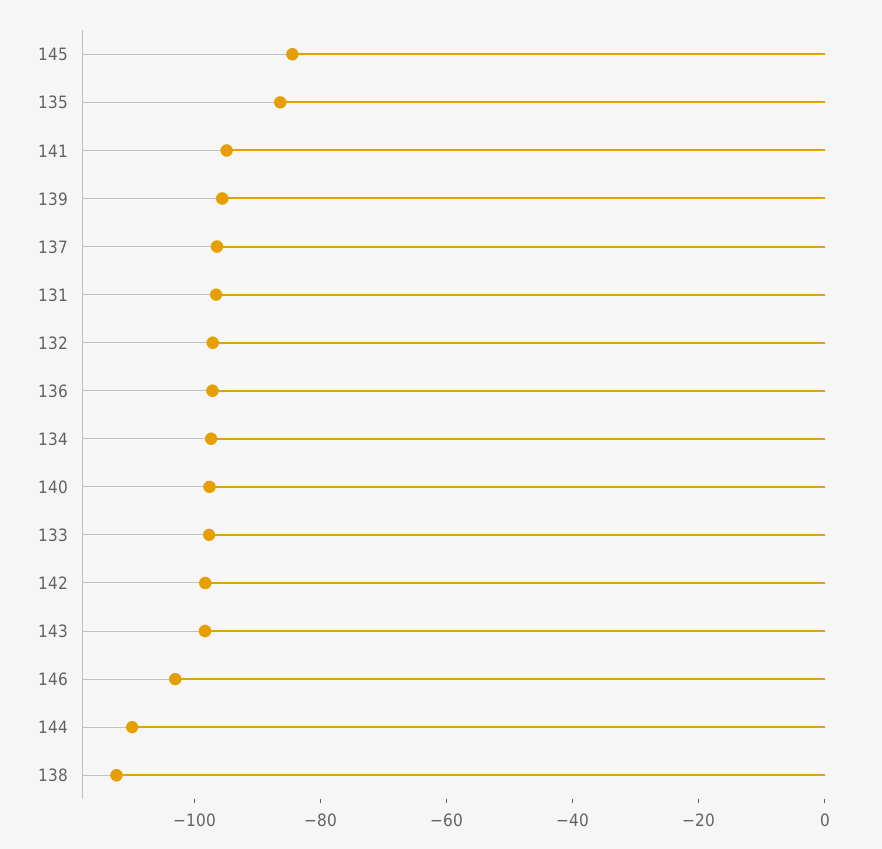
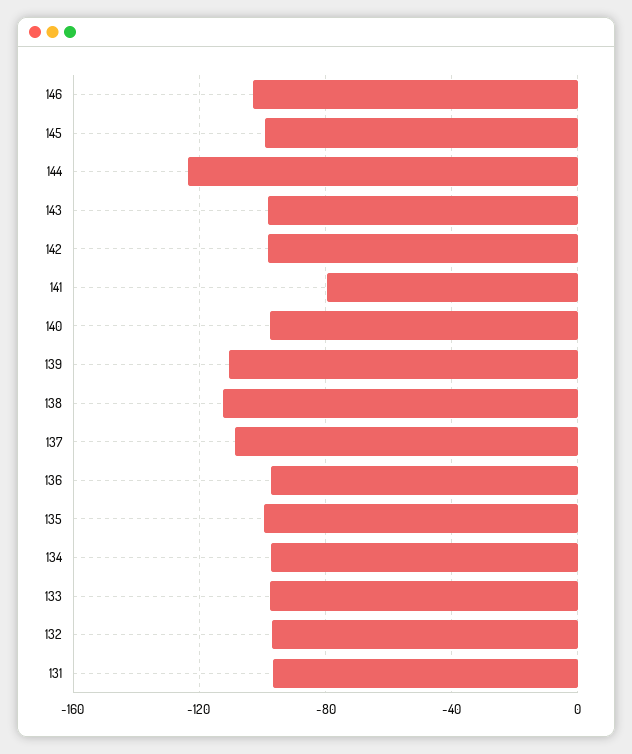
145: -85 -> -100
135: -85 -> -100
141: -95 -> -80
139: -95 -> -110
137: -95 -> -110
144: -110 -> -125

